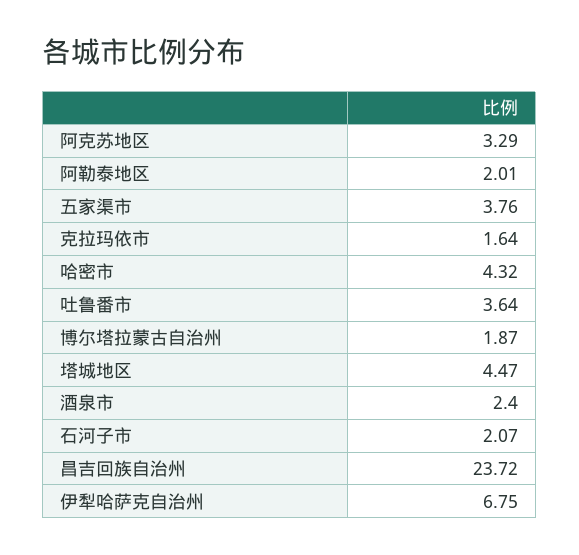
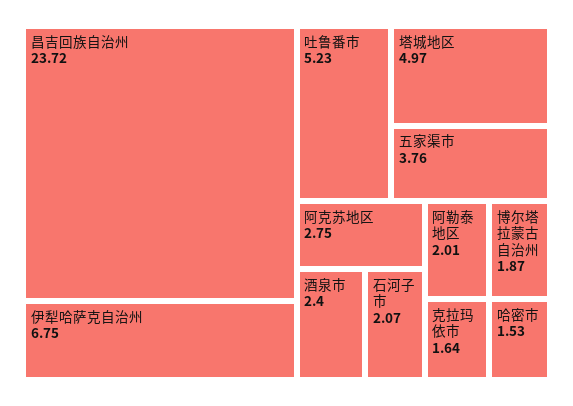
阿克苏地区: 3.29 -> 2.75
哈密市: 4.32 -> 1.53
吐鲁番市: 3.64 -> 5.23
塔城地区: 4.47 -> 4.97

